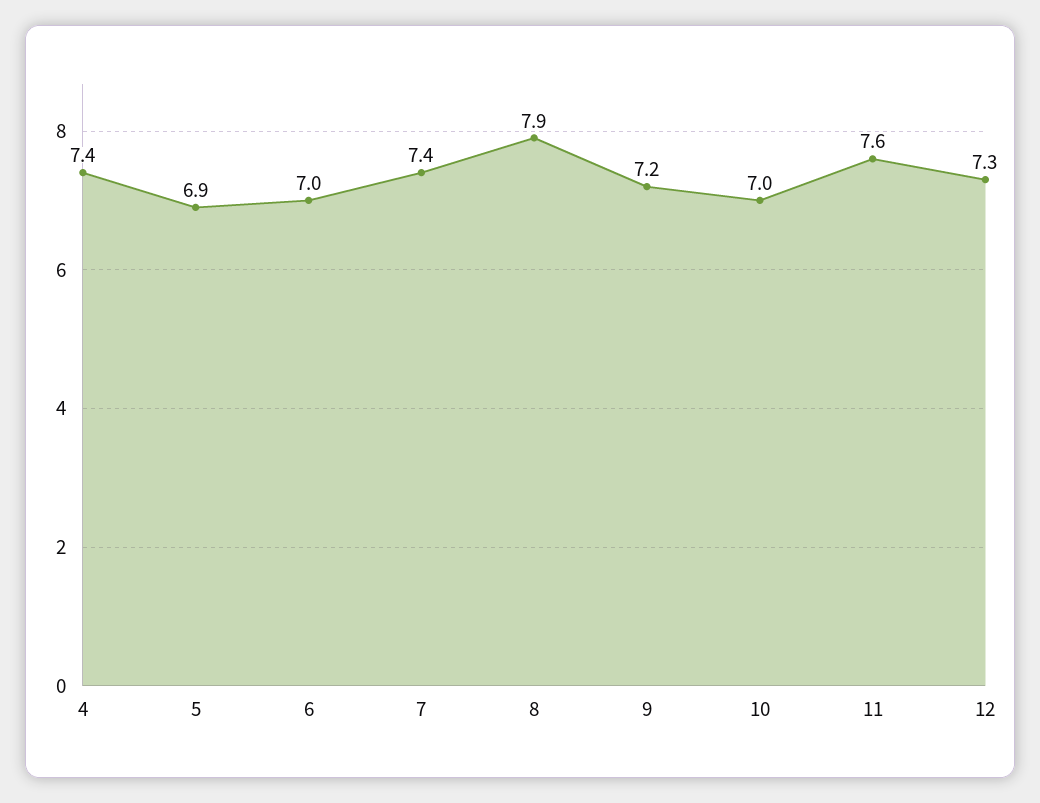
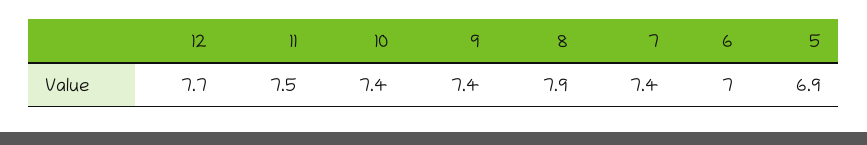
4: 7.4 -> none
9: 7.2 -> 7.4
10: 7 -> 7.4
11: 7.6 -> 7.5
12: 7.3 -> 7.7

